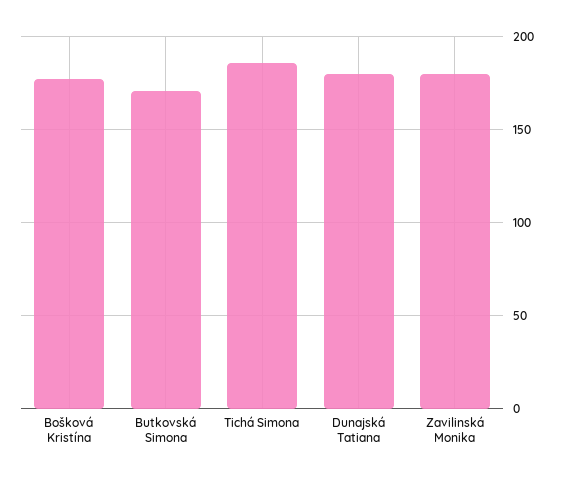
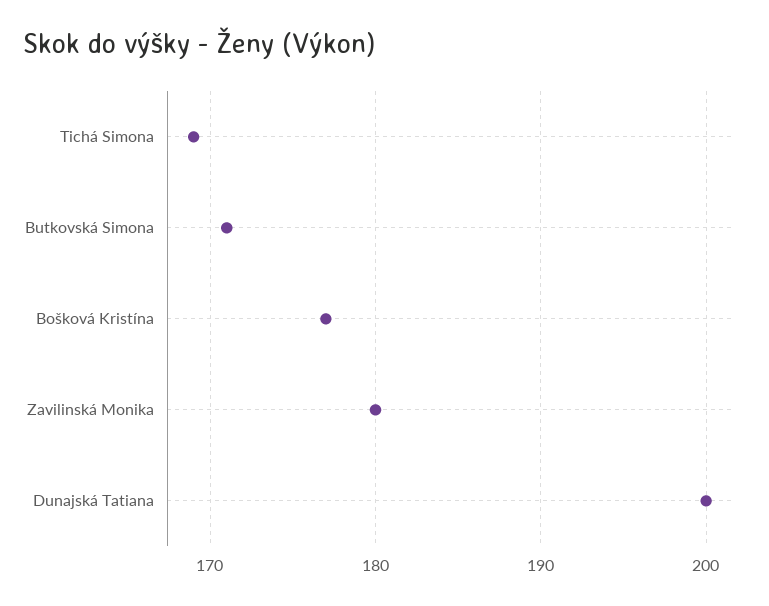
Tichá Simona: 185 -> 169
Dunajská Tatiana: 180 -> 200

